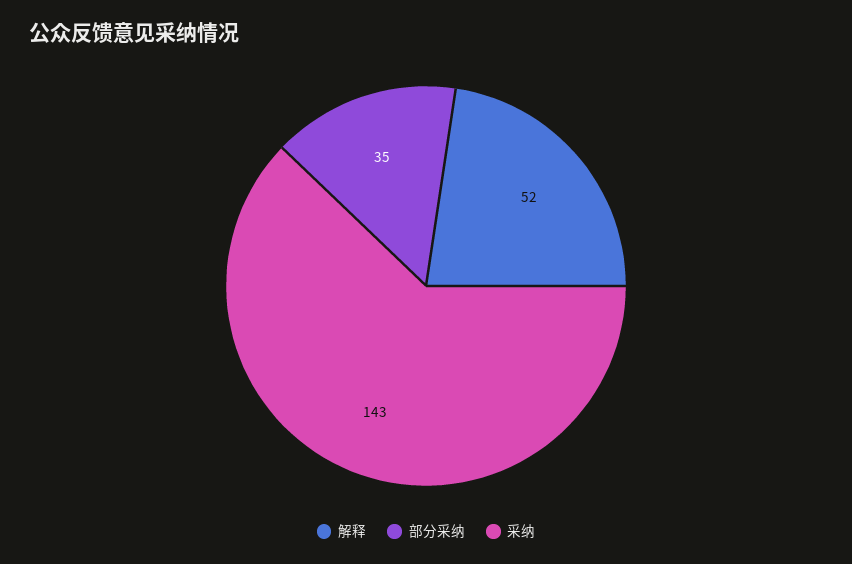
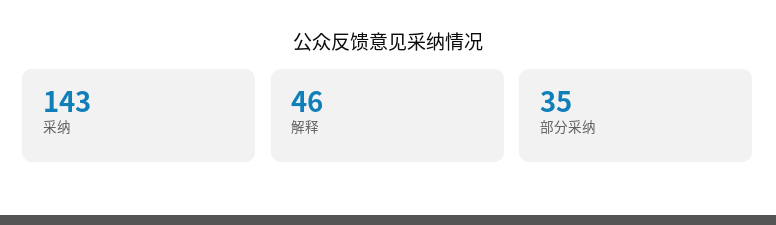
解释: 52 -> 46

